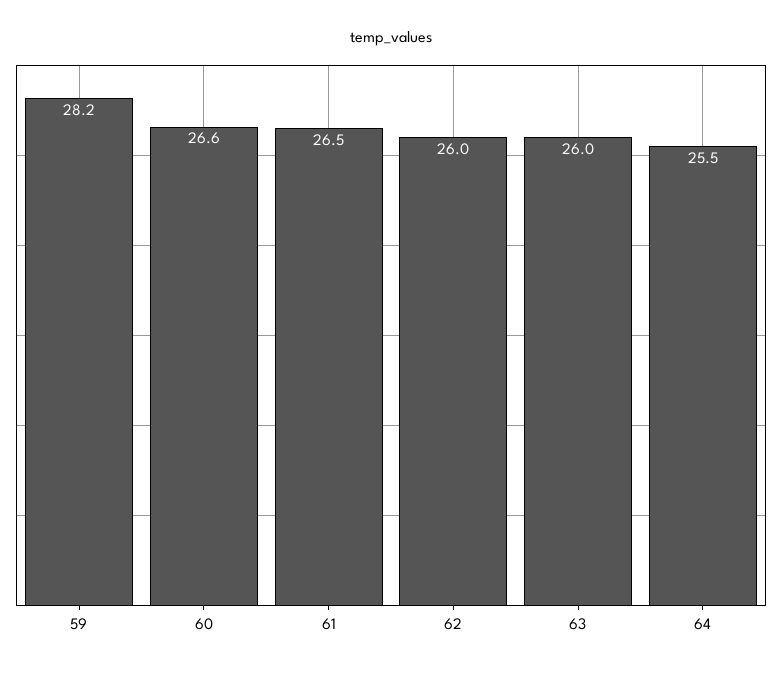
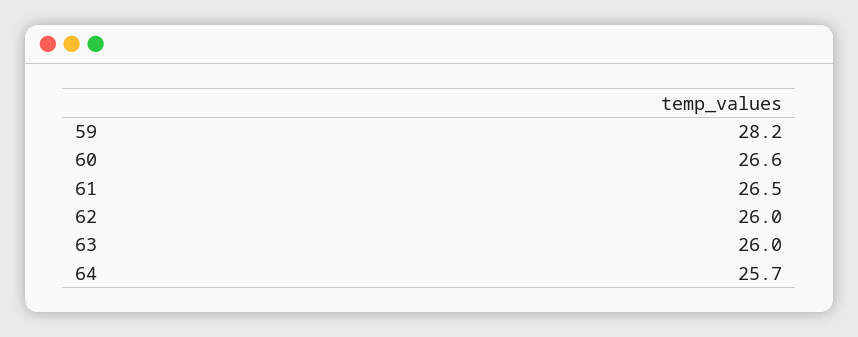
64: 25.5 -> 25.7

